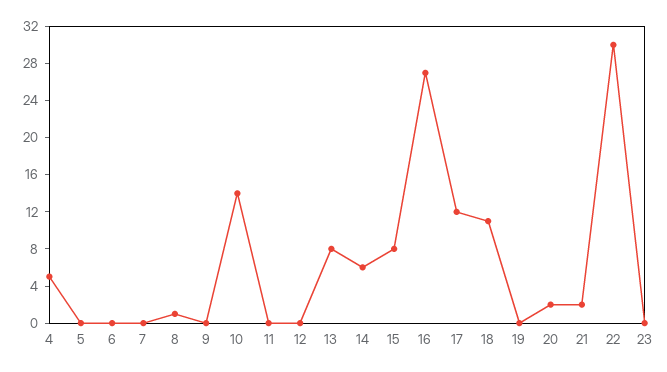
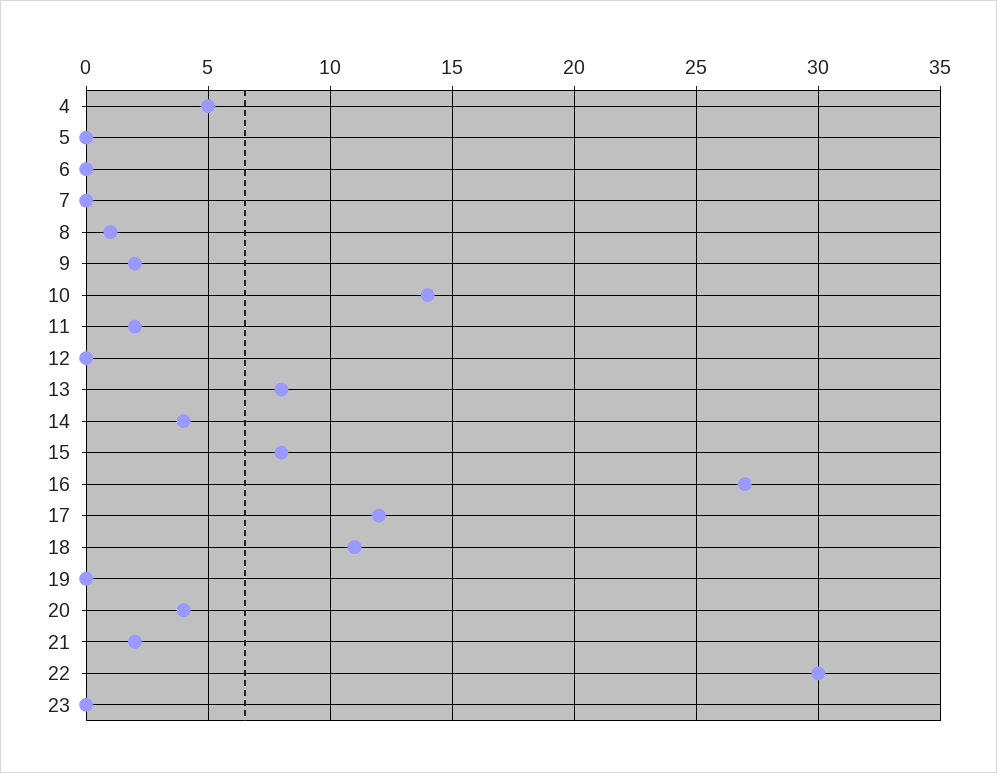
9: 0 -> 2
11: 0 -> 2
14: 6 -> 4
20: 2 -> 4

